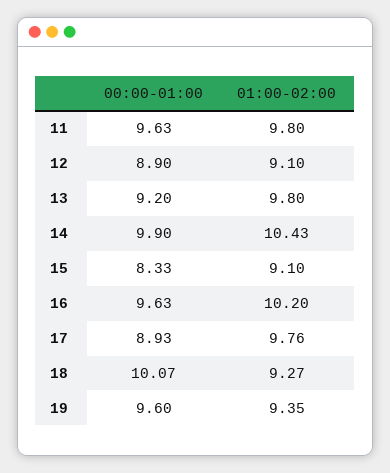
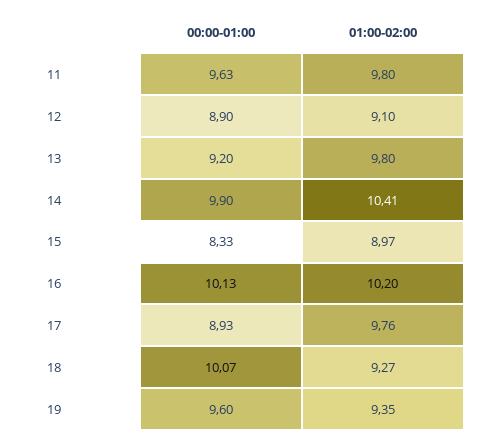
01:00-02:00, 14: 10.43 -> 10.41
01:00-02:00, 15: 9.1 -> 8.97
00:00-01:00, 16: 9.63 -> 10.13

